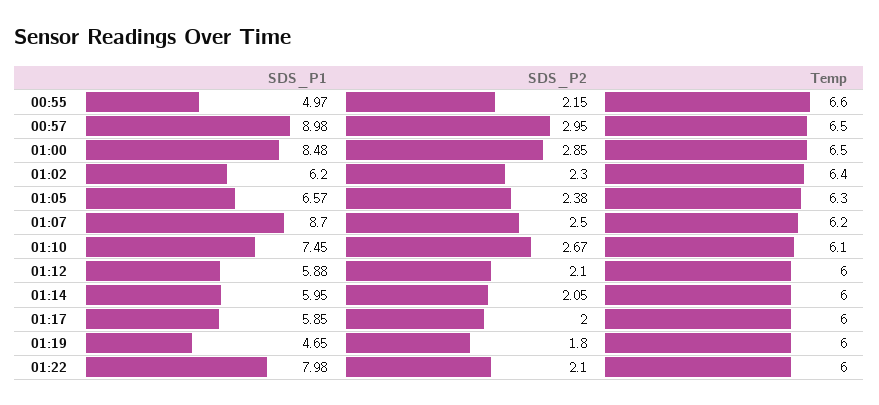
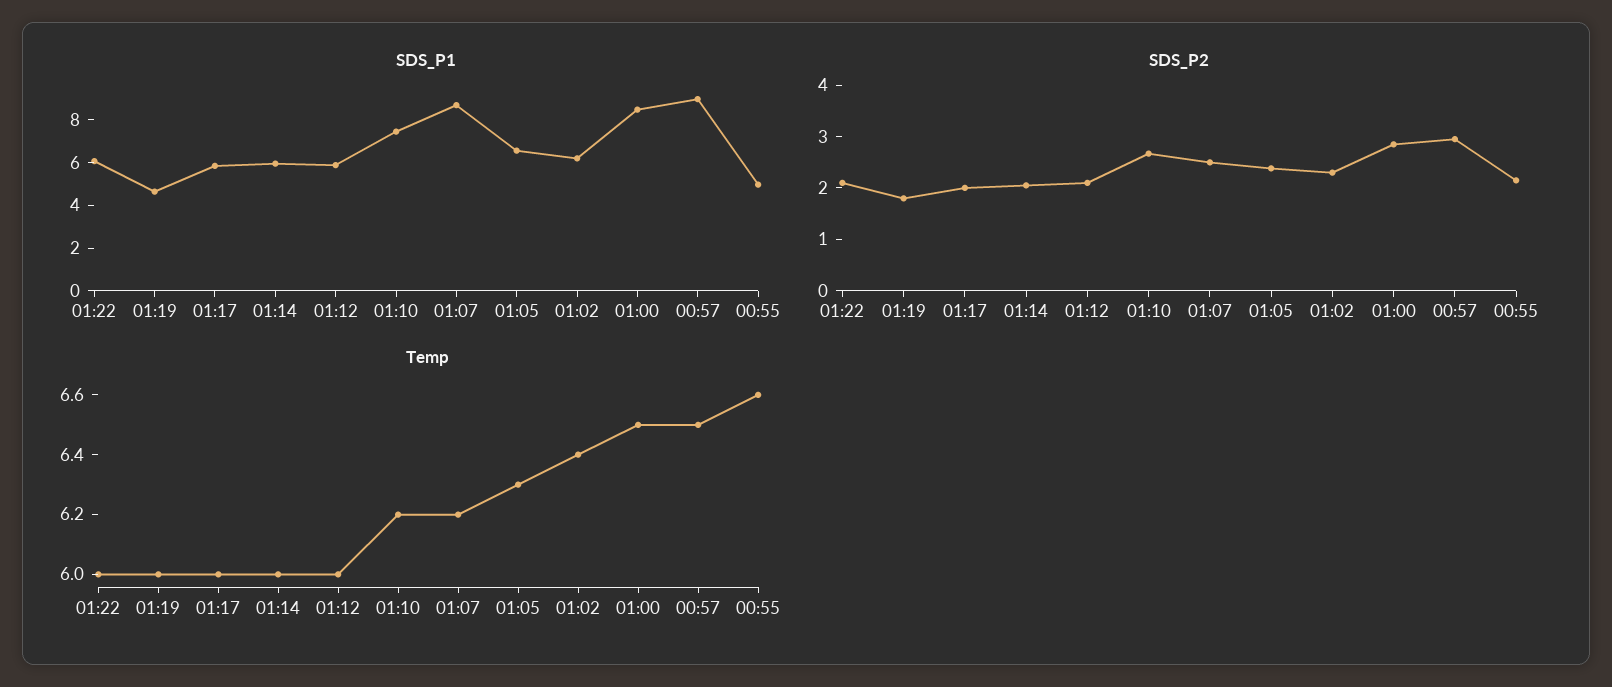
Temp, 01:10: 6.1 -> 6.2
SDS_P1, 01:22: 7.98 -> 6

